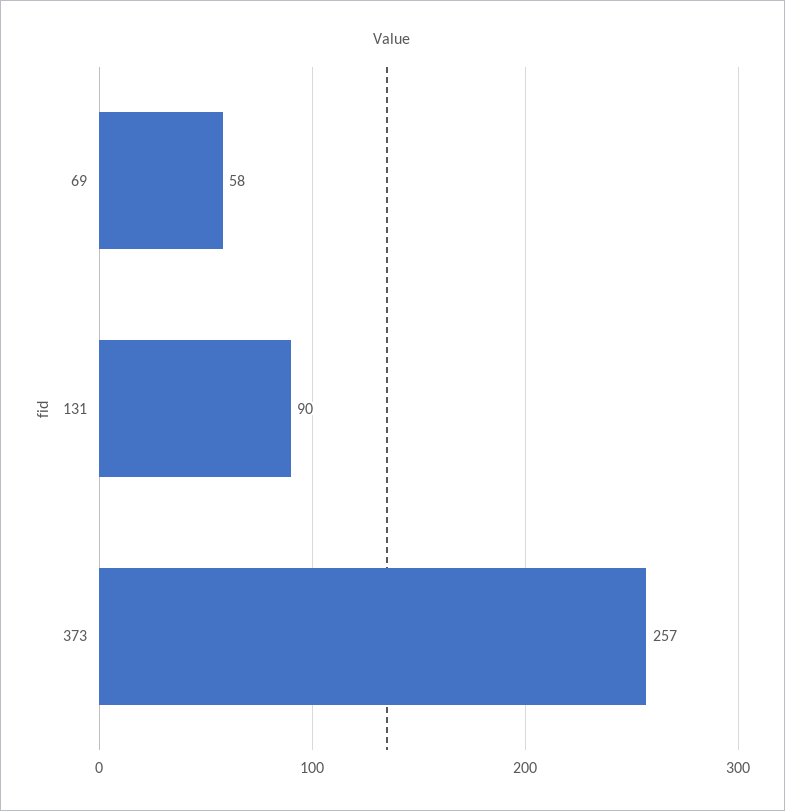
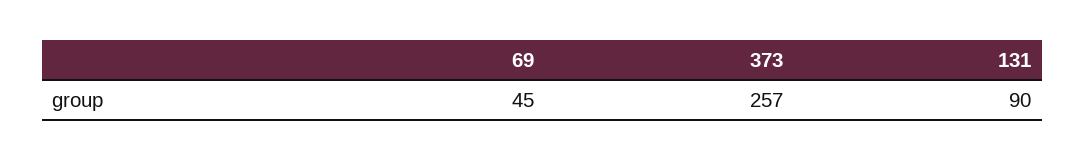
69: 58 -> 45

